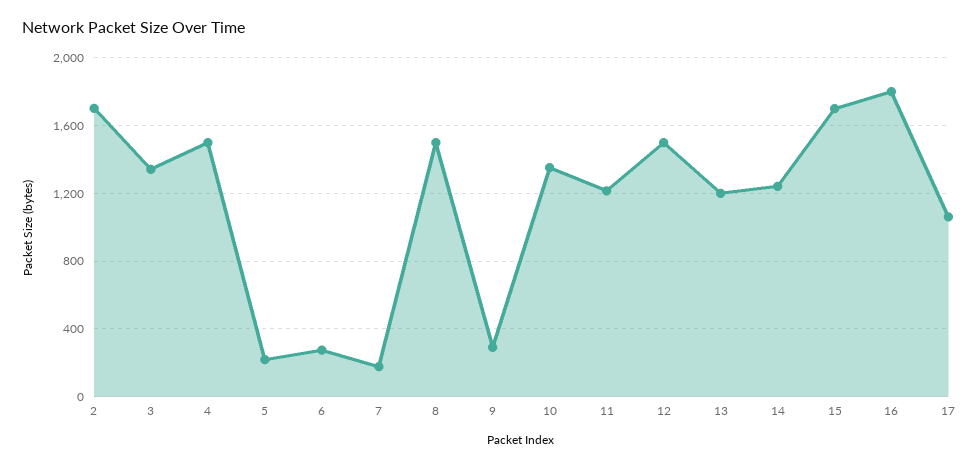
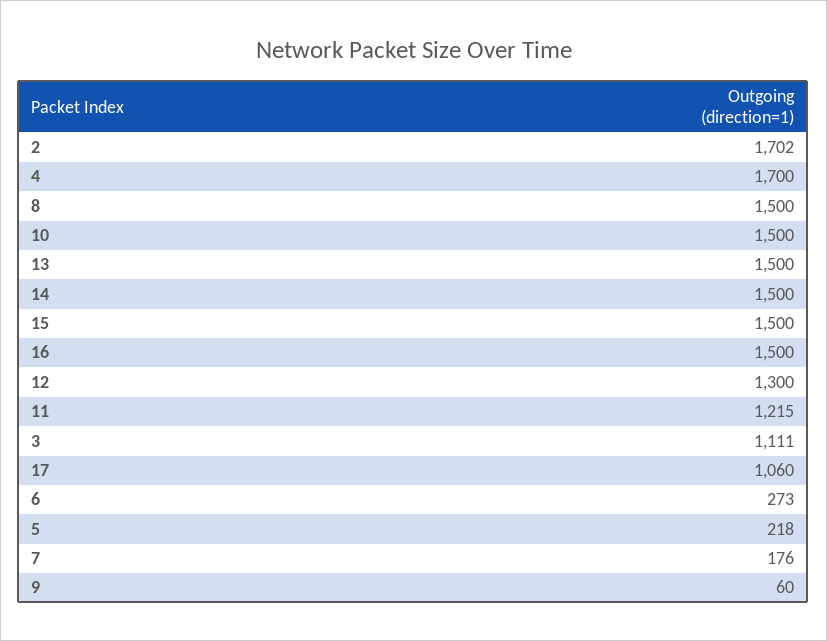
3: 1350 -> 1111
4: 1500 -> 1700
9: 300 -> 60
10: 1350 -> 1500
12: 1500 -> 1300
13: 1200 -> 1500
14: 1250 -> 1500
15: 1700 -> 1500
16: 1800 -> 1500

